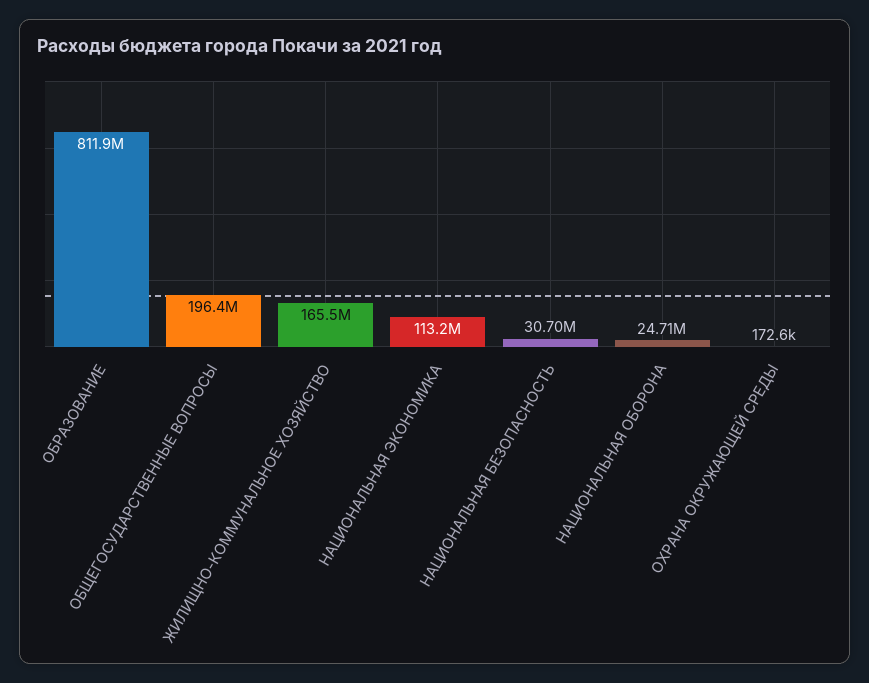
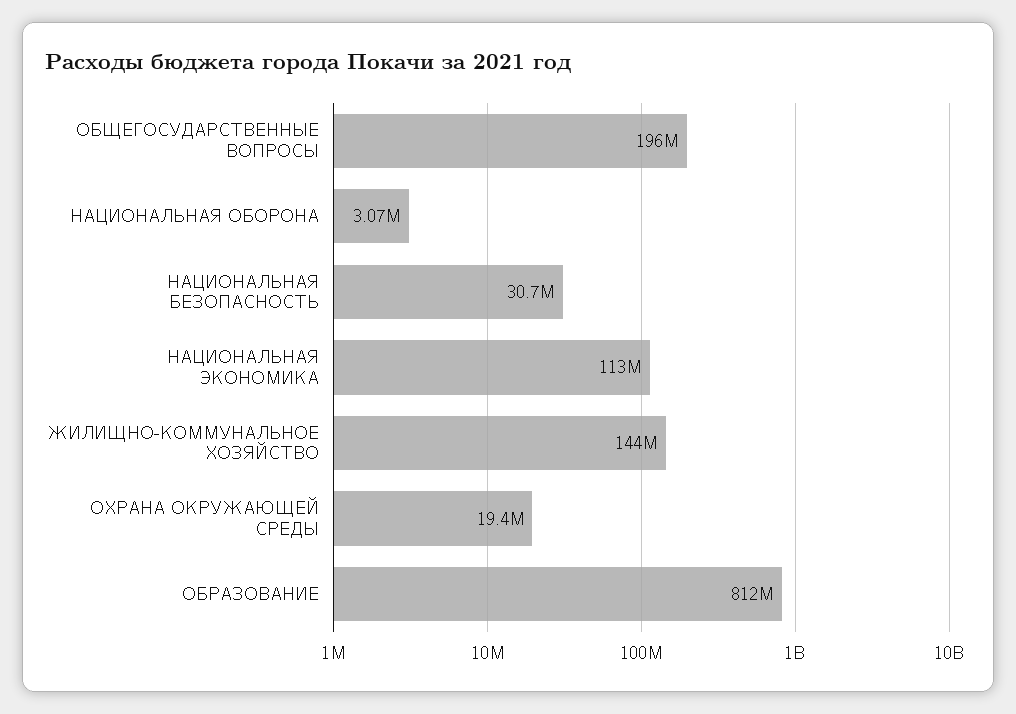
ЖИЛИЩНО-КОММУНАЛЬНОЕ ХОЗЯЙСТВО: 165500000 -> 144000000
НАЦИОНАЛЬНАЯ ОБОРОНА: 24710000 -> 3070000
ОХРАНА ОКРУЖАЮЩЕЙ СРЕДЫ: 172600 -> 19400000

